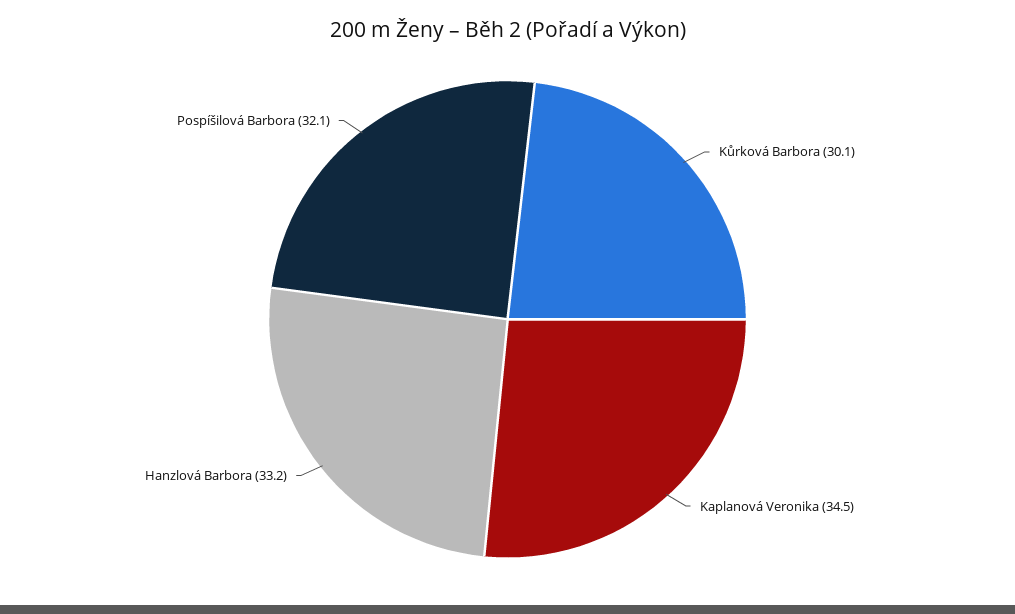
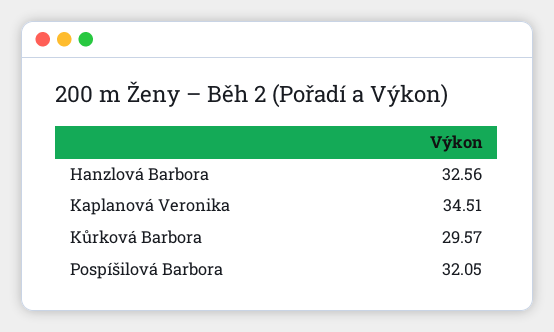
Kůrková Barbora: 30.1 -> 29.57
Hanzlová Barbora: 33.2 -> 32.56

